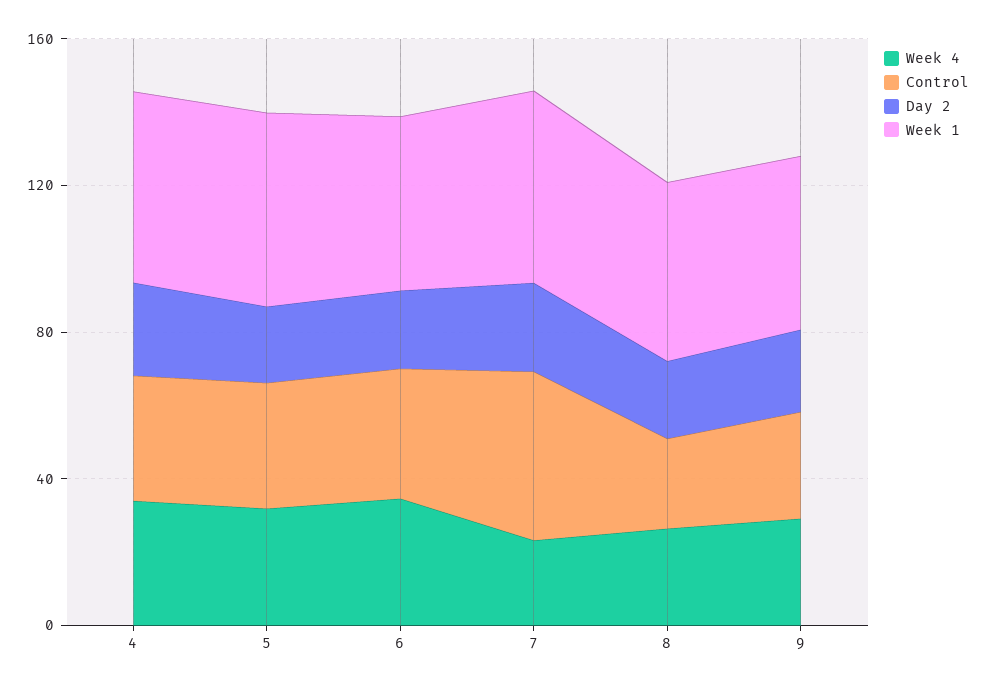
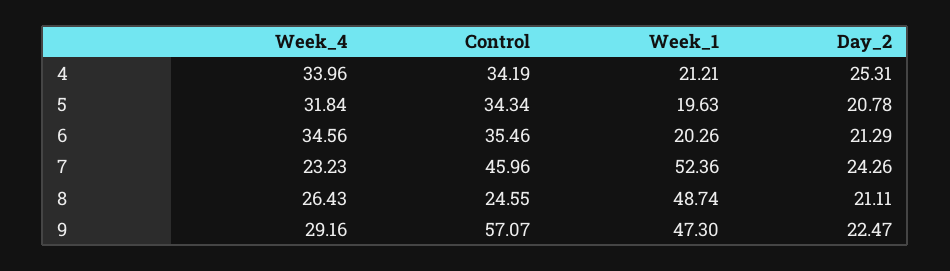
Week 1, 4: 50 -> 21.21
Week 1, 5: 50 -> 19.63
Week 1, 6: 50 -> 20.26
Control, 9: 30 -> 57.07

